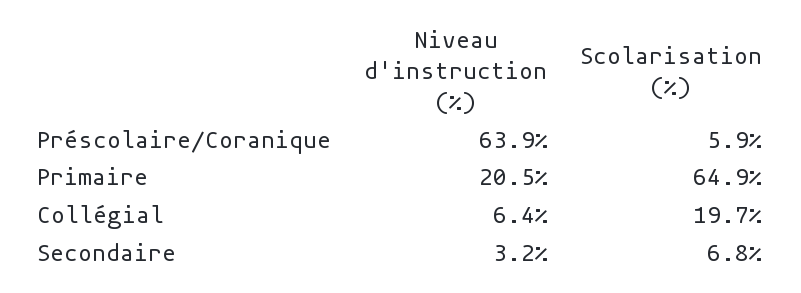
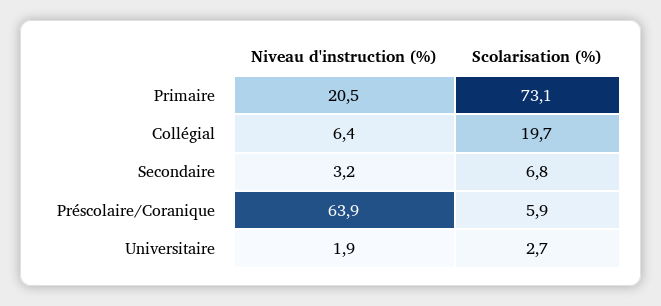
Scolarisation (%), Primaire: 64.9 -> 73.1
Niveau d'instruction (%), Universitaire: none -> 1.9
Scolarisation (%), Universitaire: none -> 2.7

